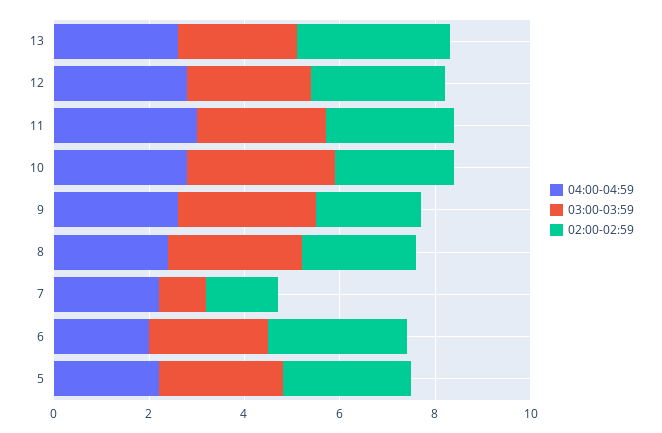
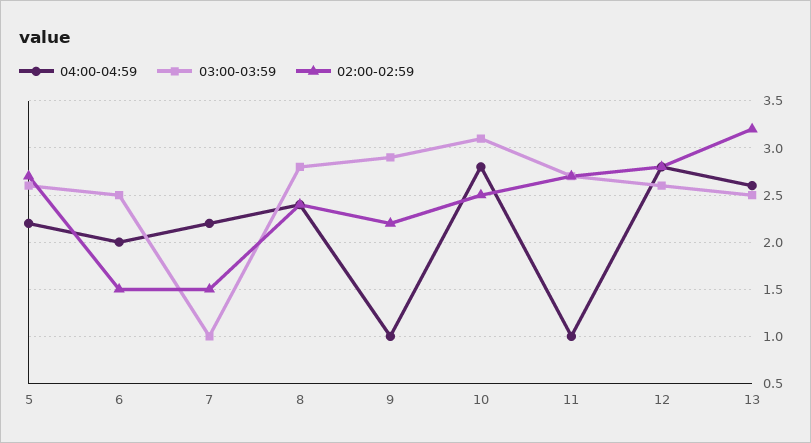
04:00-04:59, 11: 3 -> 1
04:00-04:59, 9: 2.5 -> 1
02:00-02:59, 6: 3 -> 1.5

